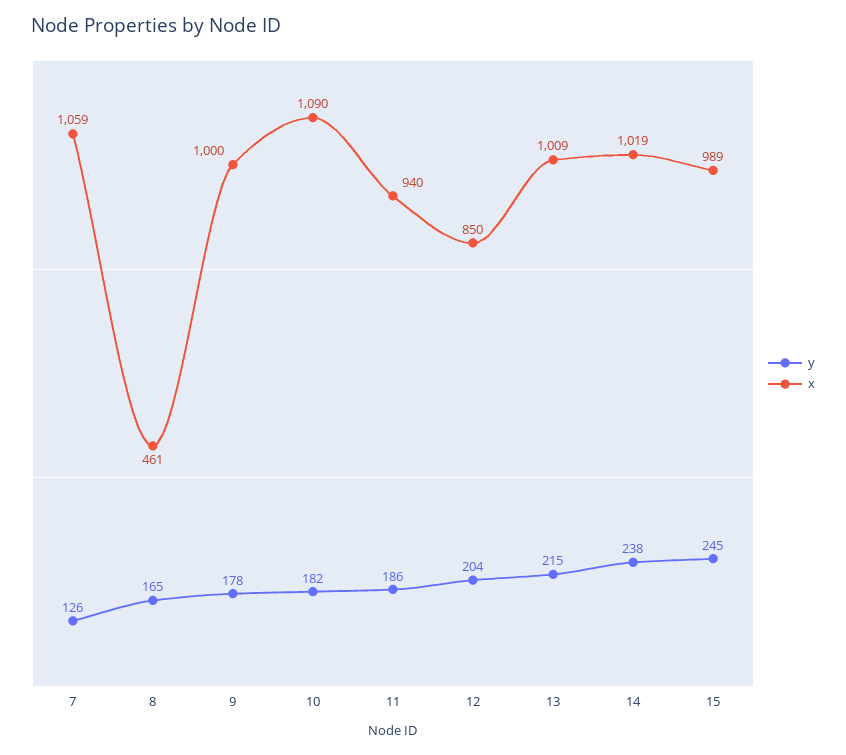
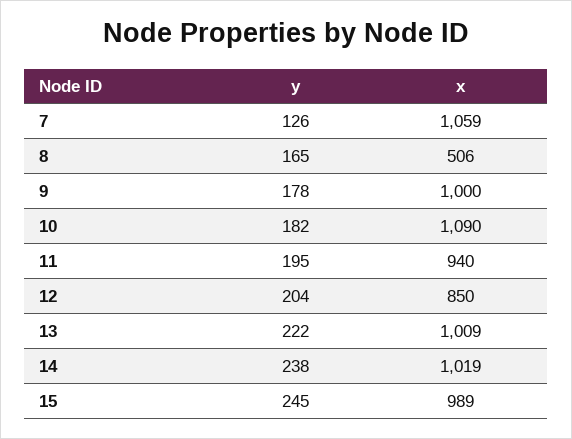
x, 8: 461 -> 506
y, 11: 186 -> 195
y, 13: 215 -> 222

